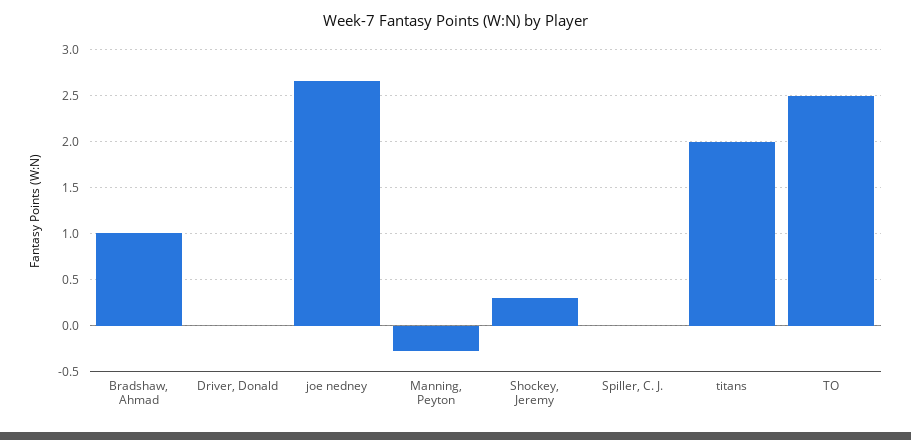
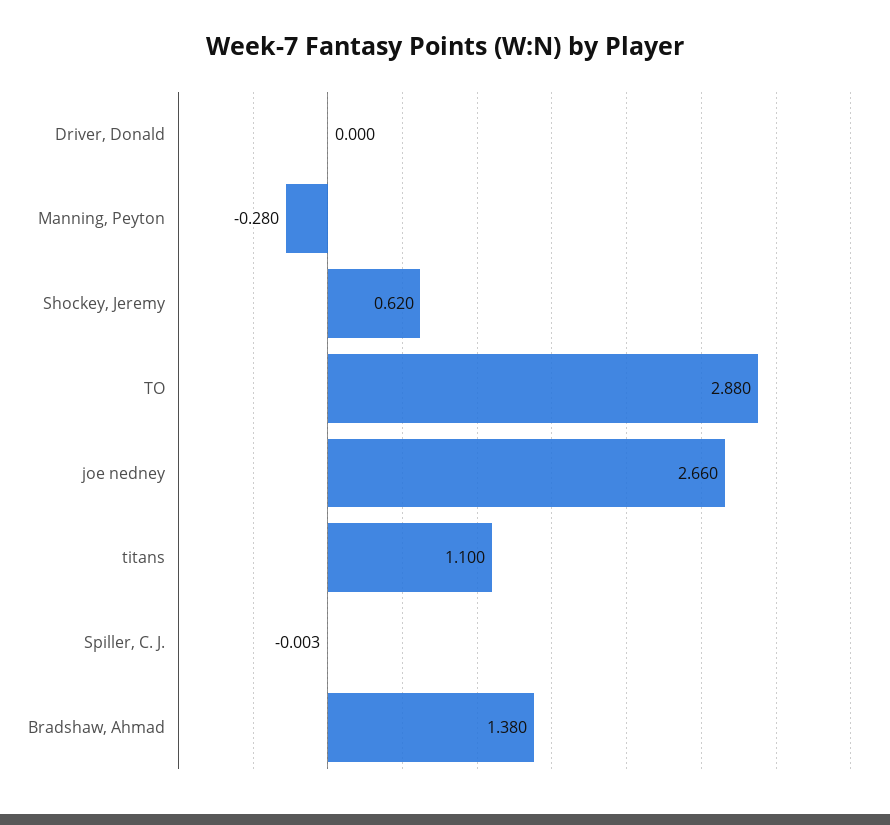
Bradshaw, Ahmad: 1 -> 1.38
Shockey, Jeremy: 0.3 -> 0.62
titans: 2 -> 1.1
TO: 2.5 -> 2.88

